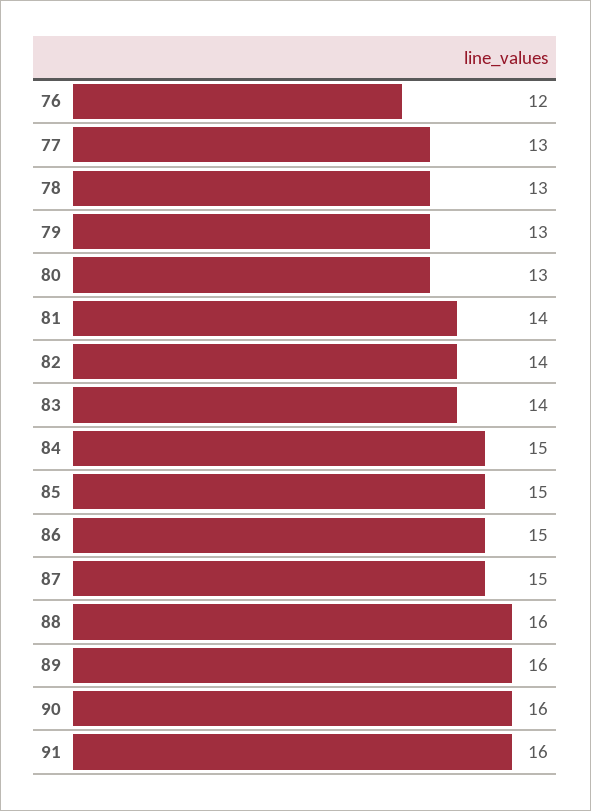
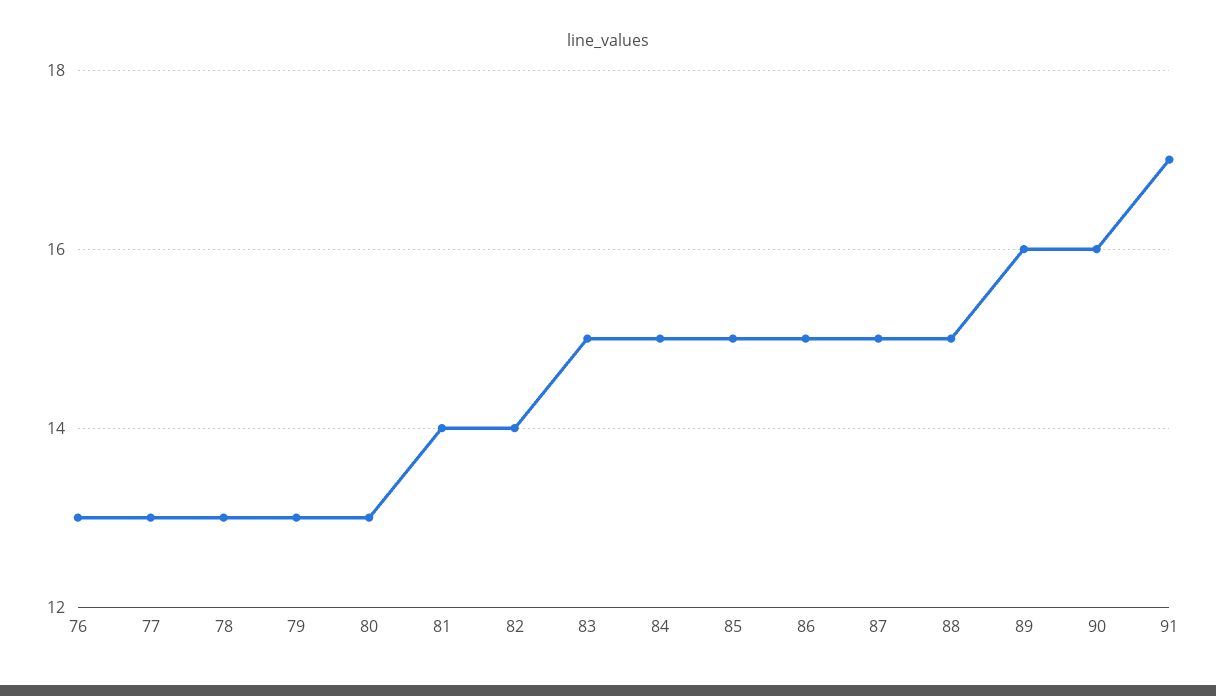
76: 12 -> 13
83: 14 -> 15
88: 16 -> 15
91: 16 -> 17

